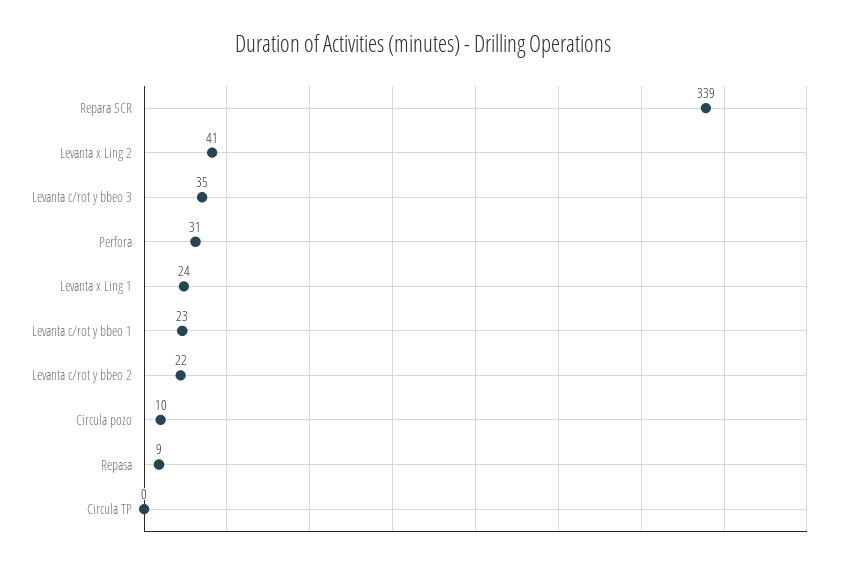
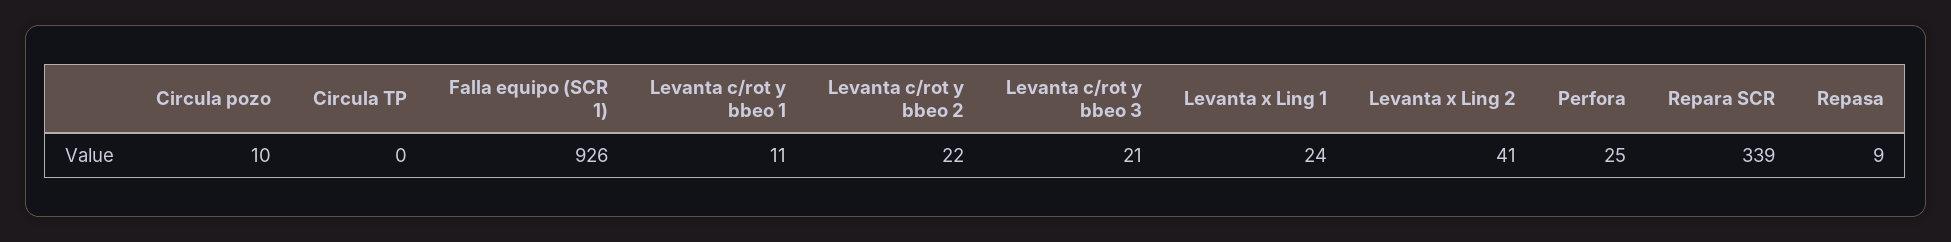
Levanta c/rot y bbeo 3: 35 -> 21
Perfora: 31 -> 25
Levanta c/rot y bbeo 1: 23 -> 11
Falla equipo (SCR 1): none -> 926

